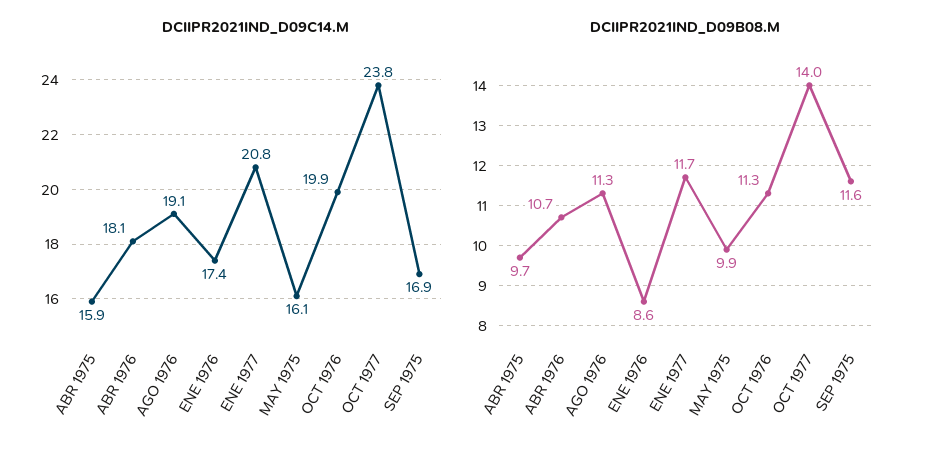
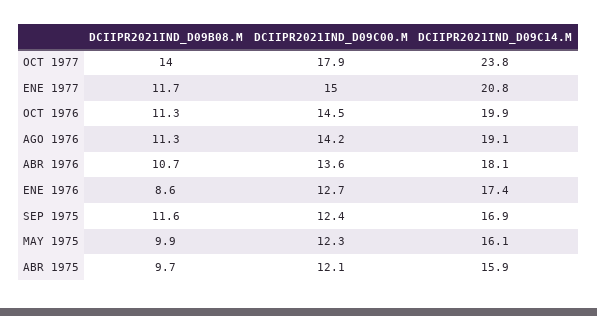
DCIIPR2021IND_D09C00.M, OCT 1977: none -> 17.9
DCIIPR2021IND_D09C00.M, ENE 1977: none -> 15
DCIIPR2021IND_D09C00.M, OCT 1976: none -> 14.5
DCIIPR2021IND_D09C00.M, AGO 1976: none -> 14.2
DCIIPR2021IND_D09C00.M, ABR 1976: none -> 13.6
DCIIPR2021IND_D09C00.M, ENE 1976: none -> 12.7
DCIIPR2021IND_D09C00.M, SEP 1975: none -> 12.4
DCIIPR2021IND_D09C00.M, MAY 1975: none -> 12.3
DCIIPR2021IND_D09C00.M, ABR 1975: none -> 12.1

